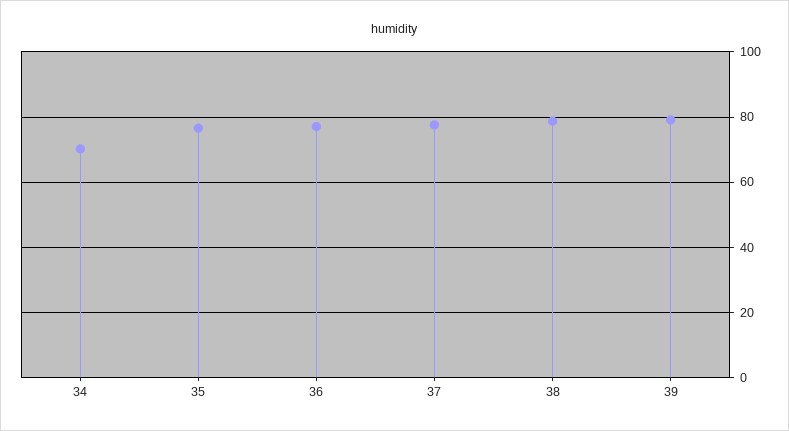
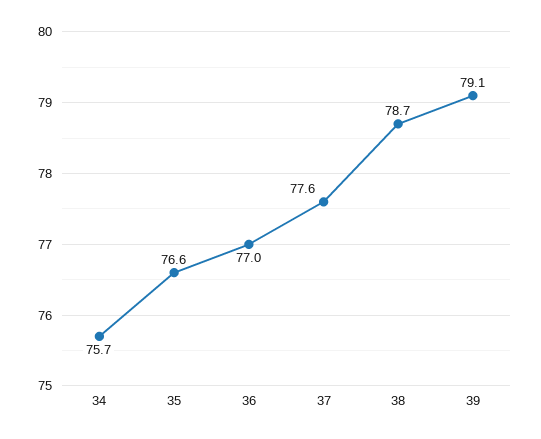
34: 70 -> 75.7

